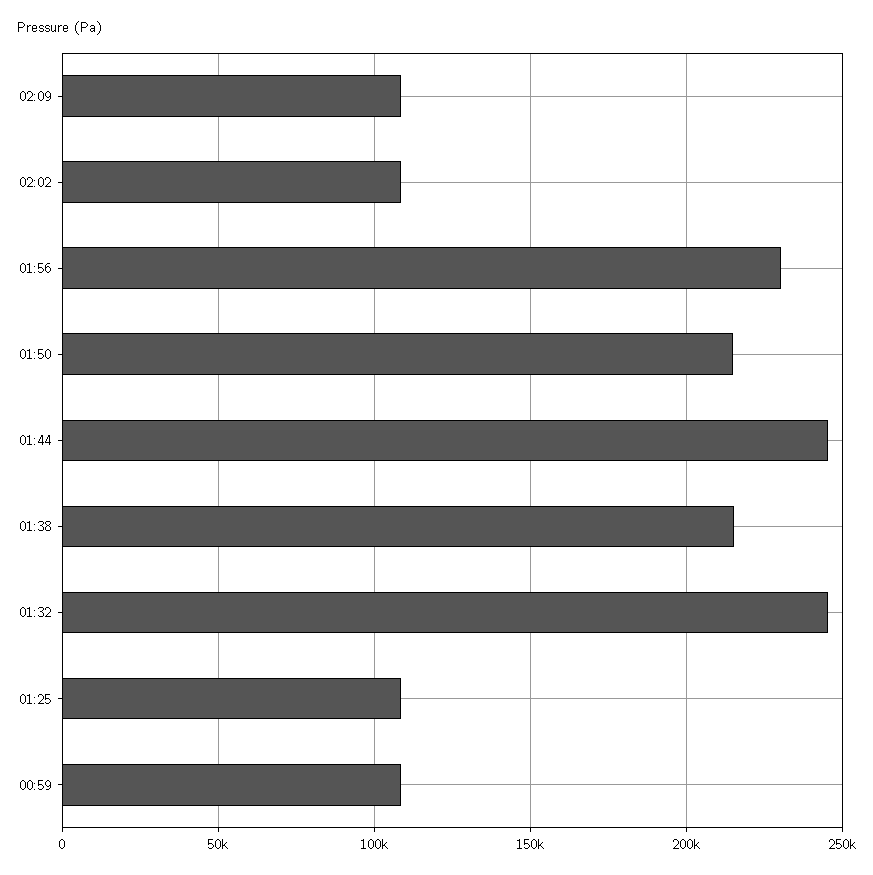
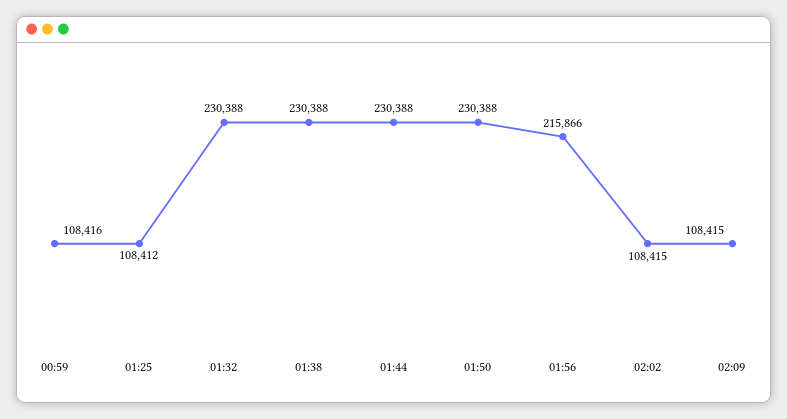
01:56: 230000 -> 215866
01:50: 215000 -> 230388
01:44: 245000 -> 230388
01:38: 215000 -> 230388
01:32: 245000 -> 230388

